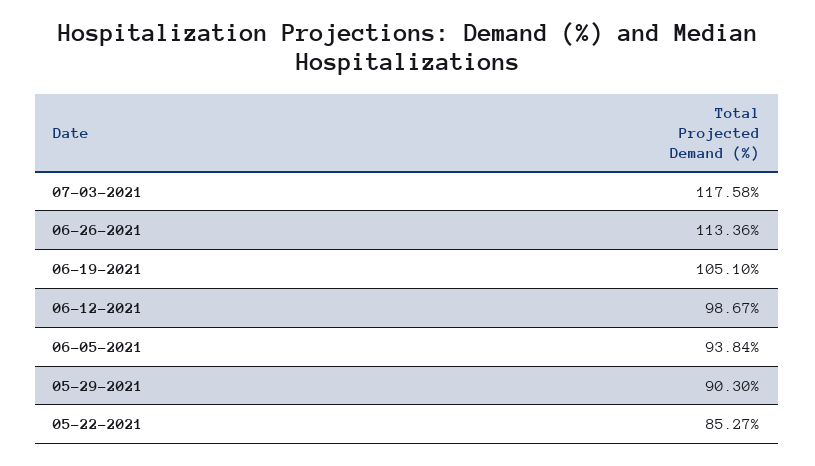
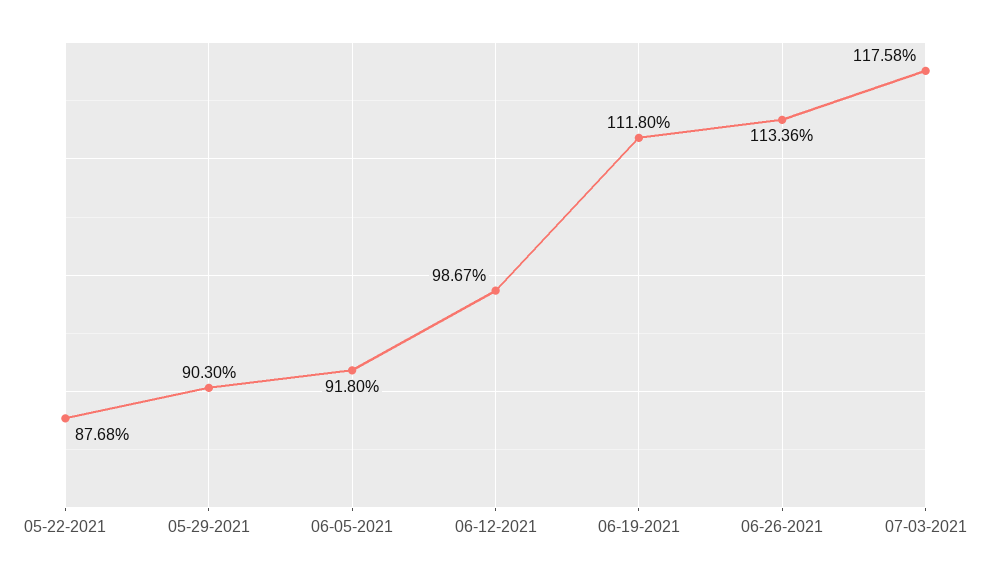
06-19-2021: 105.1 -> 111.8
06-05-2021: 93.84 -> 91.8
05-22-2021: 85.27 -> 87.68

